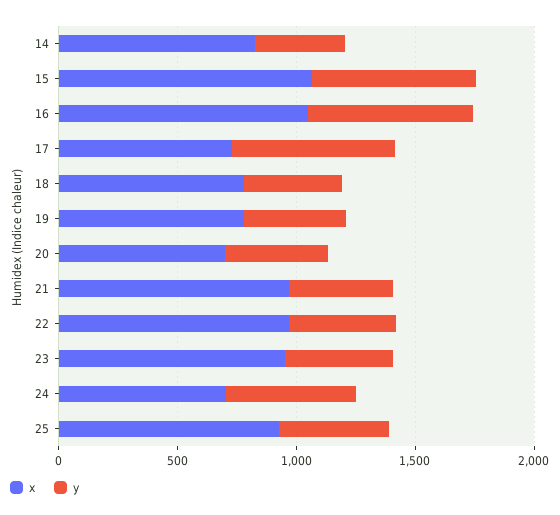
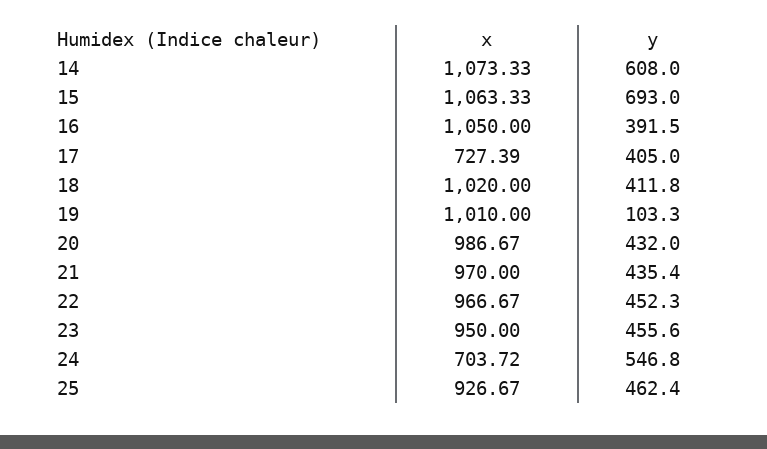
x, 14: 800 -> 1073.33
y, 14: 400 -> 608
y, 16: 700 -> 391.5
y, 17: 700 -> 405
x, 18: 800 -> 1020
x, 19: 800 -> 1010
y, 19: 400 -> 103.3
x, 20: 700 -> 986.67

